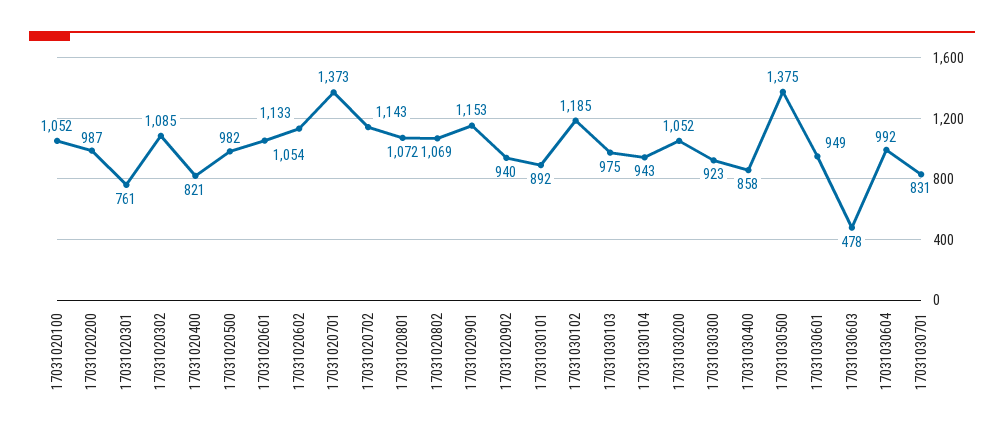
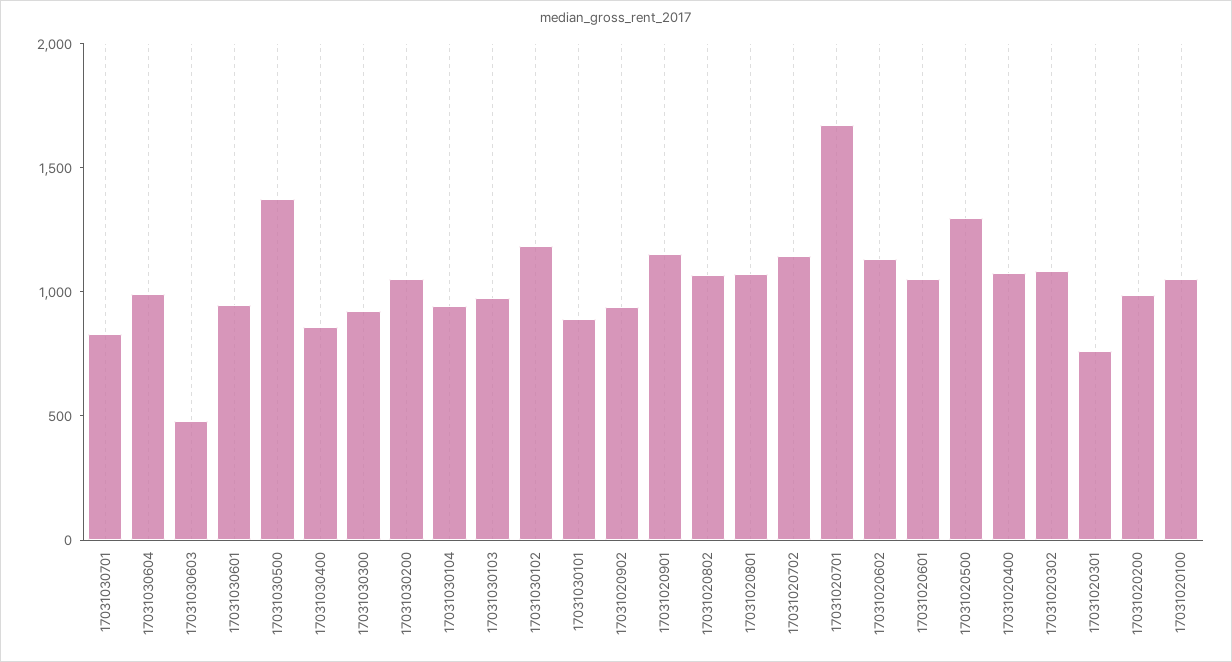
17031020400: 821 -> 1100
17031020500: 982 -> 1300
17031020701: 1373 -> 1700

